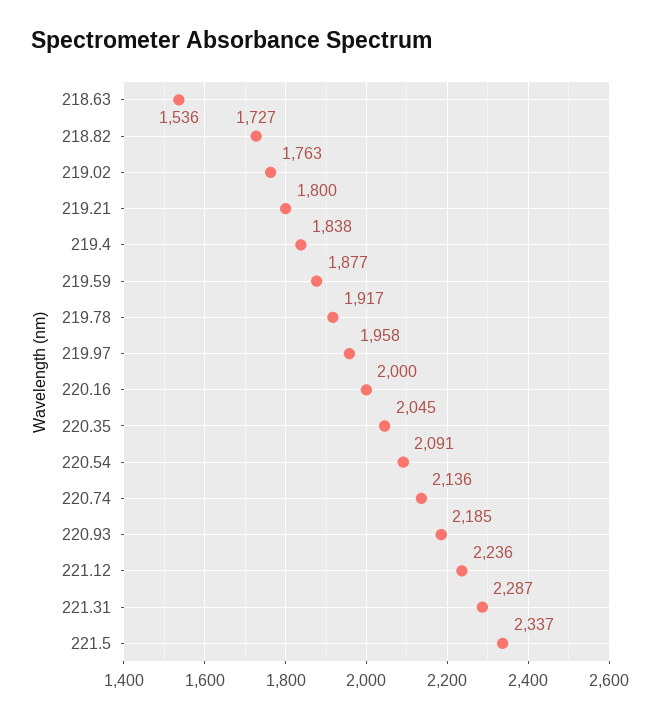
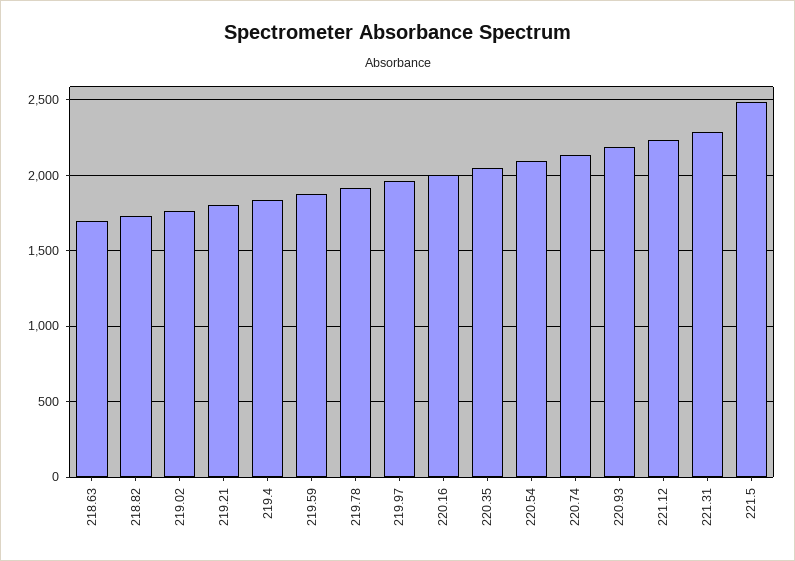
218.63: 1536 -> 1700
221.5: 2337 -> 2500

